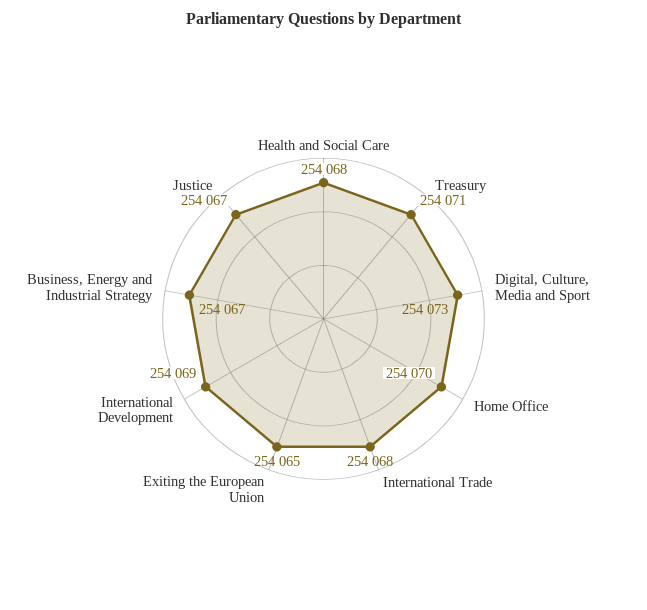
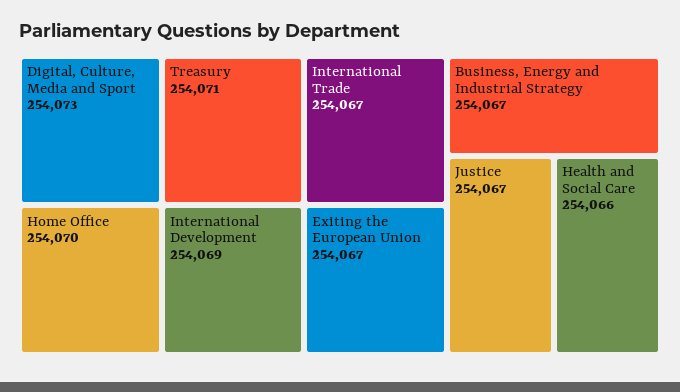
Health and Social Care: 254068 -> 254066
International Trade: 254068 -> 254067
Exiting the European Union: 254065 -> 254067

